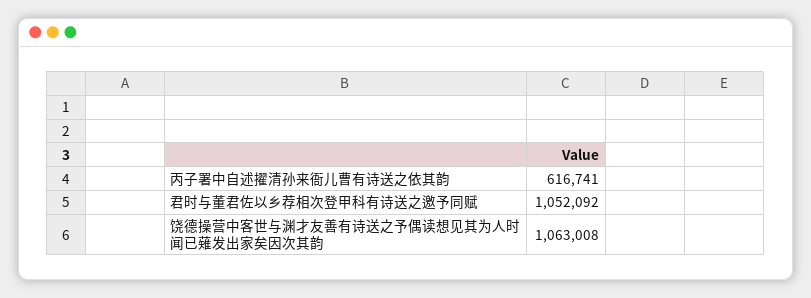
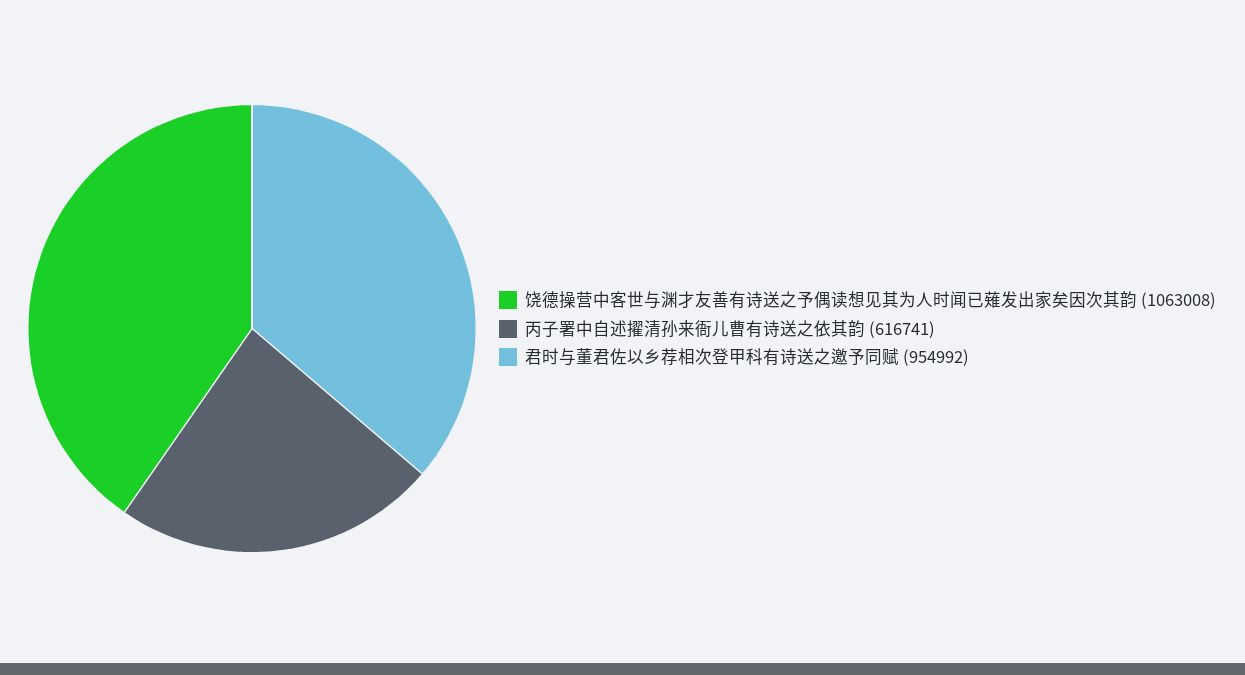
君时与董君佐以乡荐相次登甲科有诗送之邀予同赋: 1052092 -> 954992

